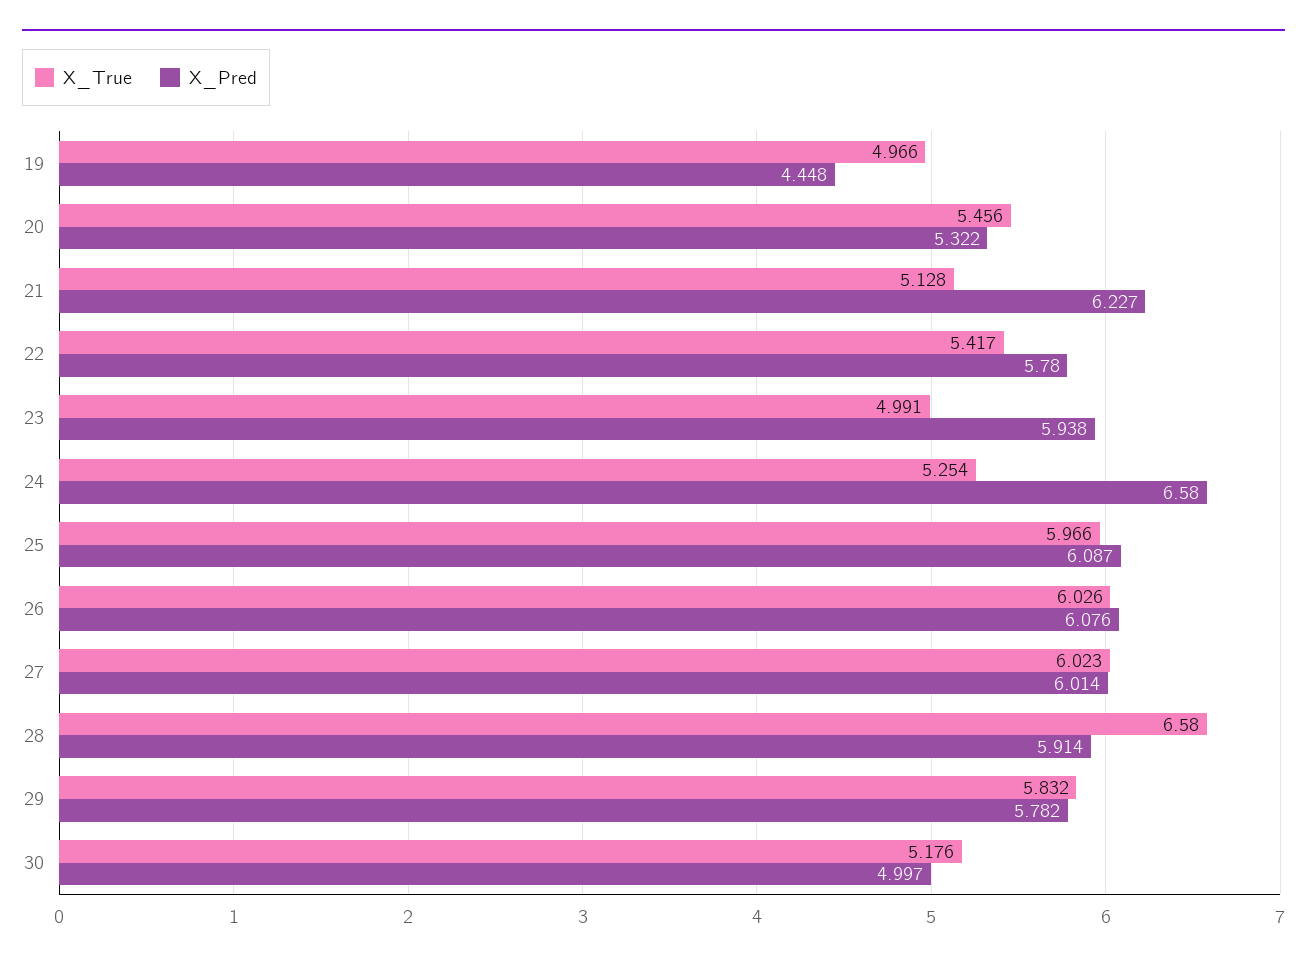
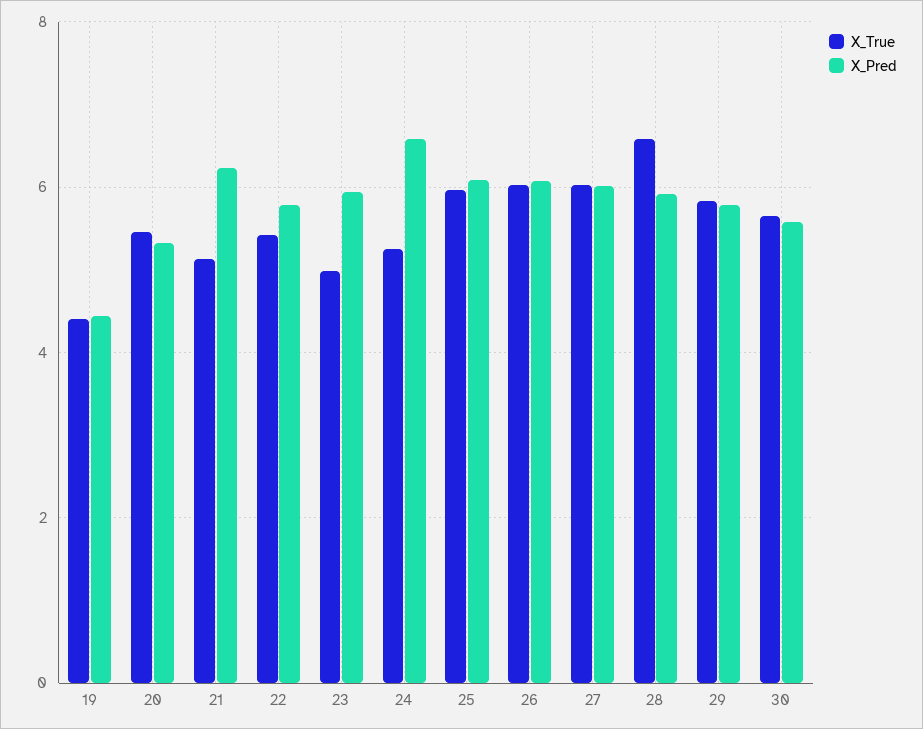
X_True, 19: 4.966 -> 4.4
X_True, 30: 5.176 -> 5.6
X_Pred, 30: 4.997 -> 5.6

